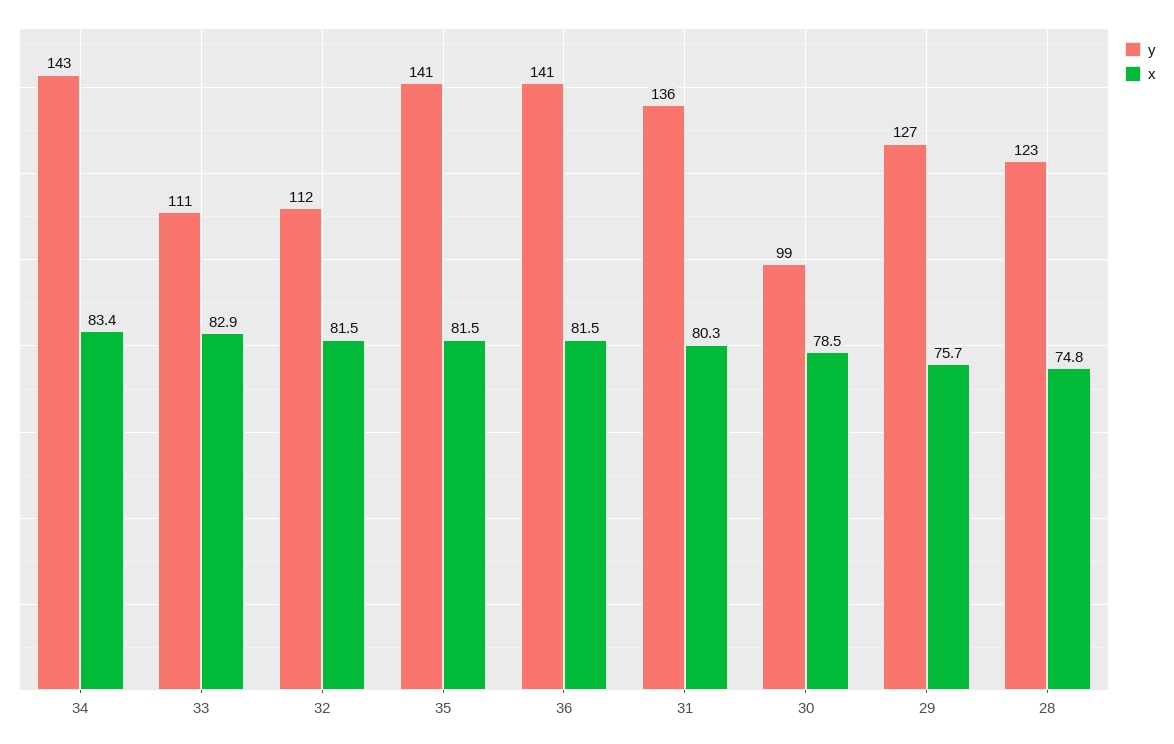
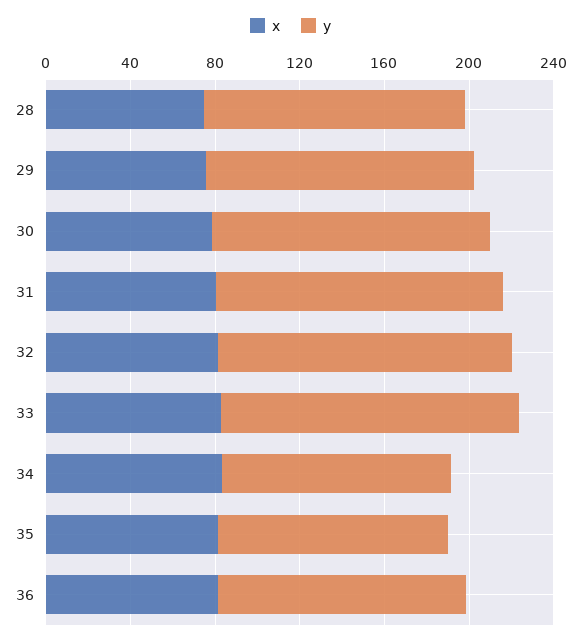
y, 34: 143 -> 110
y, 33: 111 -> 140
y, 32: 112 -> 140
y, 35: 141 -> 110
y, 36: 141 -> 120
y, 30: 99 -> 130

